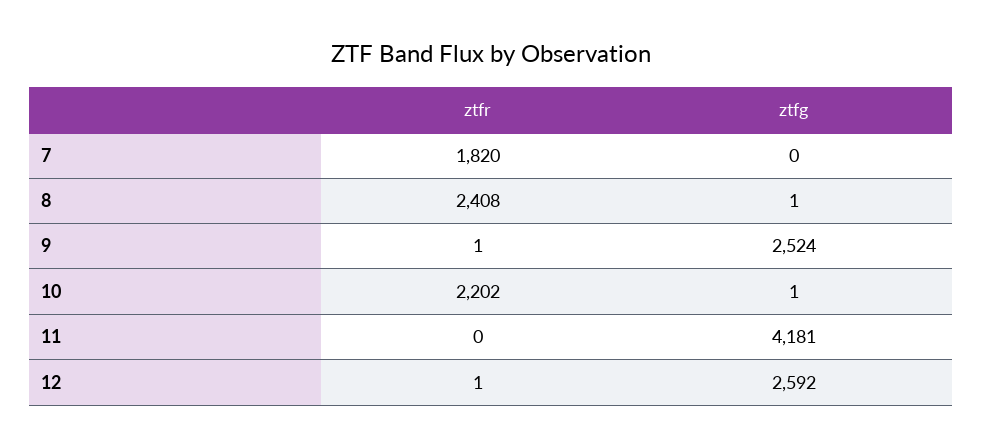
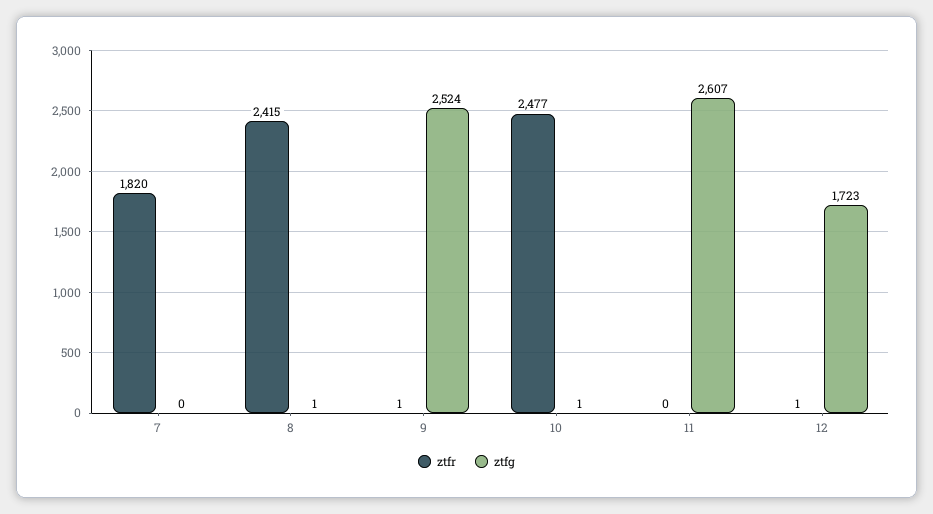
ztfr, 8: 2408 -> 2415
ztfr, 10: 2202 -> 2477
ztfg, 11: 4181 -> 2607
ztfg, 12: 2592 -> 1723

